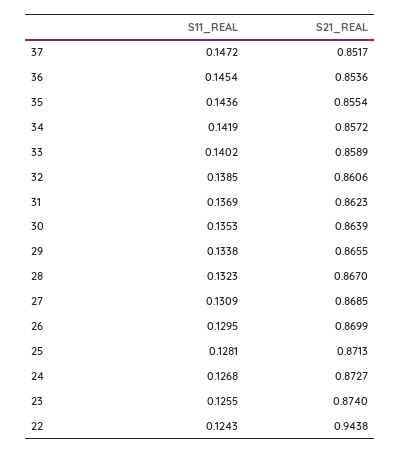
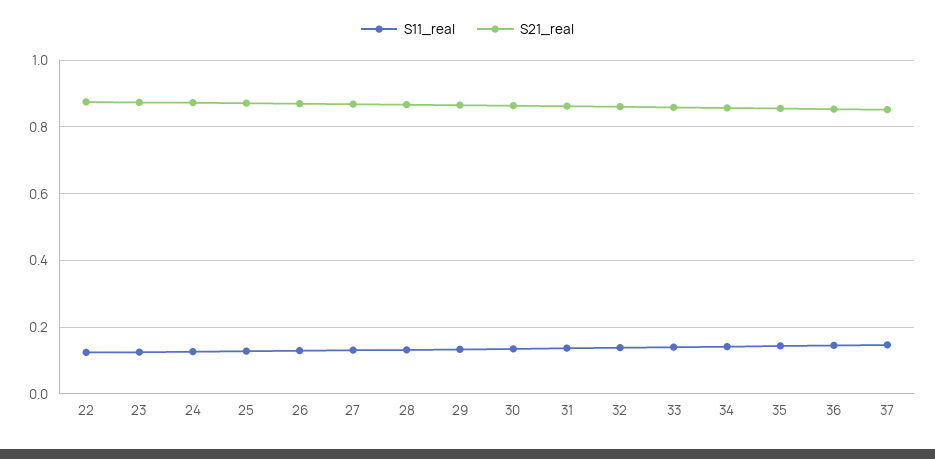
S21_REAL, 22: 0.9438 -> 0.88

